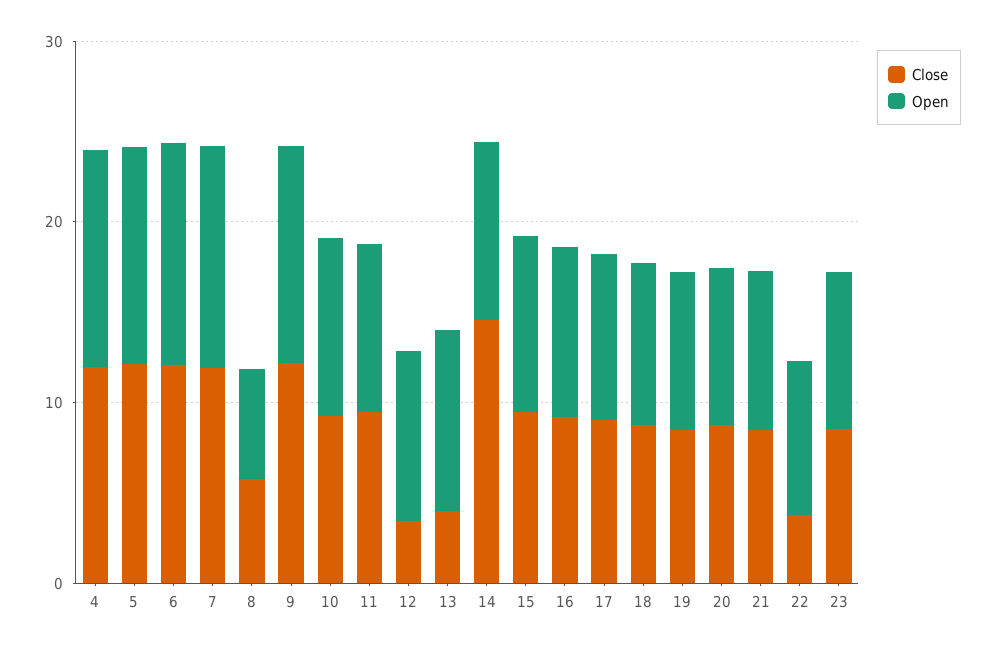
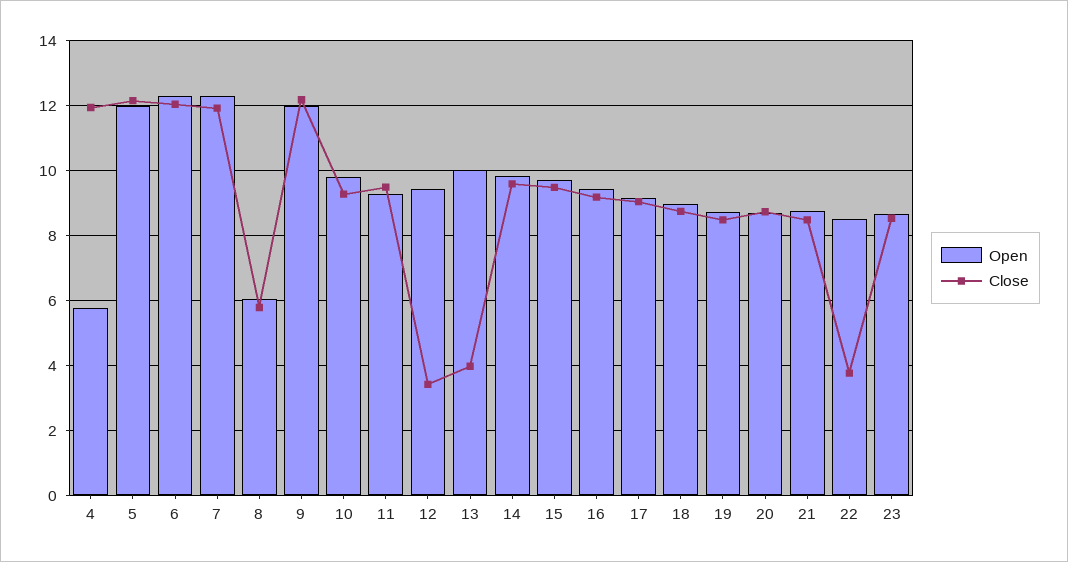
Open, 4: 12 -> 5.8
Close, 14: 14 -> 9.6

